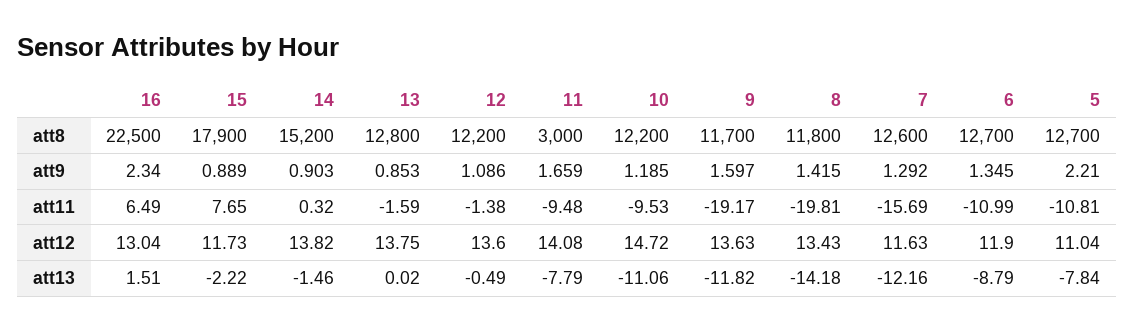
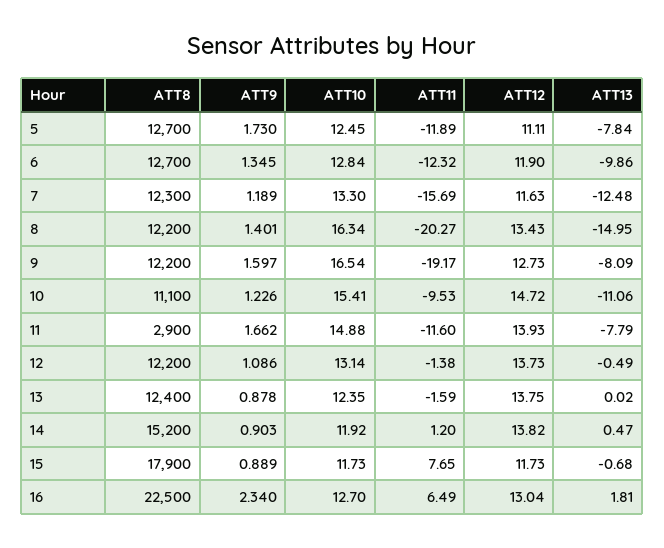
13, att8: 12800 -> 12400
11, att8: 3000 -> 2900
10, att8: 12200 -> 11100
9, att8: 11700 -> 12200
8, att8: 11800 -> 12200
7, att8: 12600 -> 12300
13, att9: 0.853 -> 0.878
11, att9: 1.659 -> 1.662
10, att9: 1.185 -> 1.226
8, att9: 1.415 -> 1.401
7, att9: 1.292 -> 1.189
5, att9: 2.21 -> 1.73
14, att11: 0.32 -> 1.2
11, att11: -9.48 -> -11.6
8, att11: -19.81 -> -20.27
6, att11: -10.99 -> -12.32
5, att11: -10.81 -> -11.89
12, att12: 13.6 -> 13.73
11, att12: 14.08 -> 13.93
9, att12: 13.63 -> 12.73
5, att12: 11.04 -> 11.11
16, att13: 1.51 -> 1.81
15, att13: -2.22 -> -0.68
14, att13: -1.46 -> 0.47
9, att13: -11.82 -> -8.09
8, att13: -14.18 -> -14.95
7, att13: -12.16 -> -12.48
6, att13: -8.79 -> -9.86
5, ATT10: none -> 12.45
6, ATT10: none -> 12.84
7, ATT10: none -> 13.3
8, ATT10: none -> 16.34
9, ATT10: none -> 16.54
10, ATT10: none -> 15.41
11, ATT10: none -> 14.88
12, ATT10: none -> 13.14
13, ATT10: none -> 12.35
14, ATT10: none -> 11.92
15, ATT10: none -> 11.73
16, ATT10: none -> 12.7

